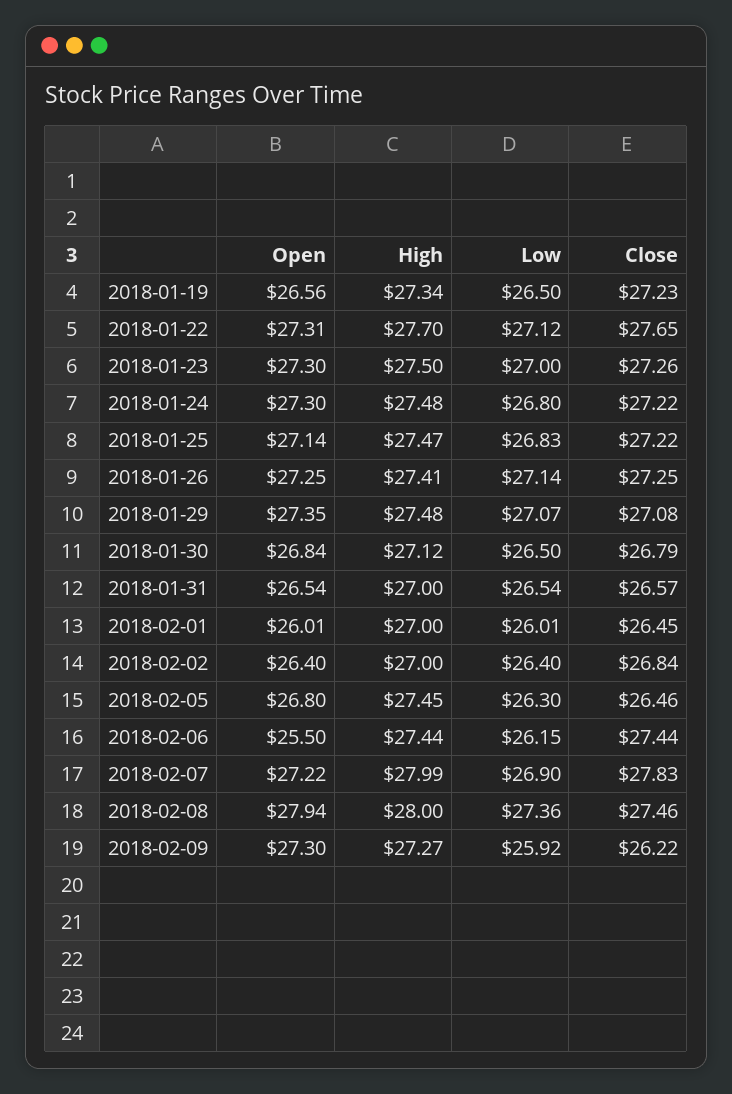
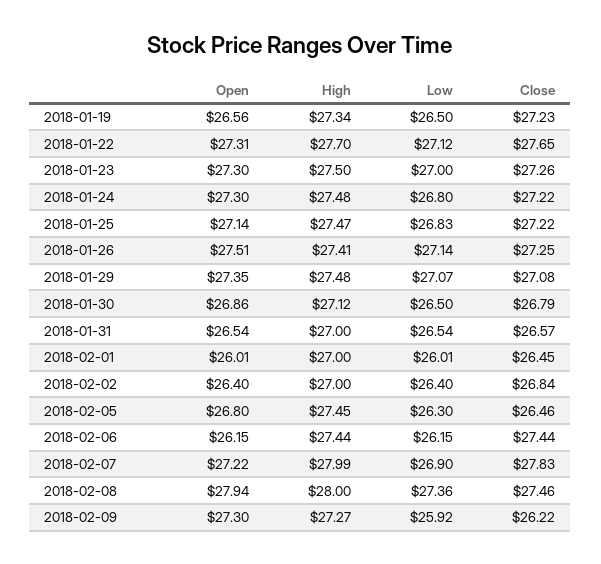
Open, 2018-01-26: 27.25 -> 27.51
Open, 2018-01-30: 26.84 -> 26.86
Open, 2018-02-06: 25.5 -> 26.15

